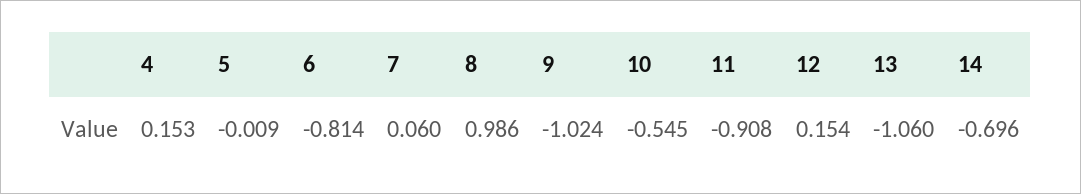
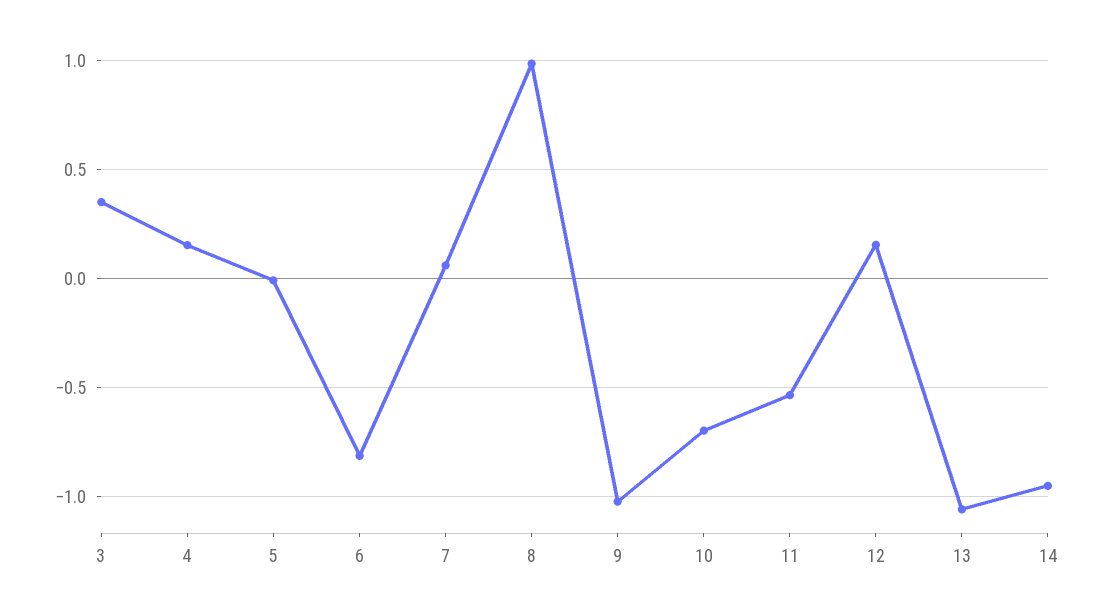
10: -0.545 -> -0.7
11: -0.908 -> -0.55
14: -0.696 -> -0.95
3: none -> 0.35

